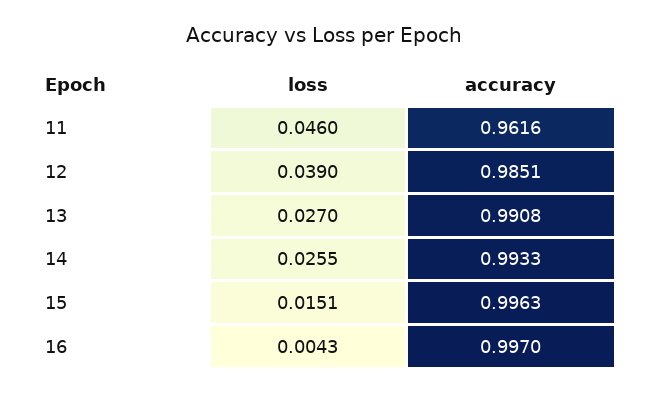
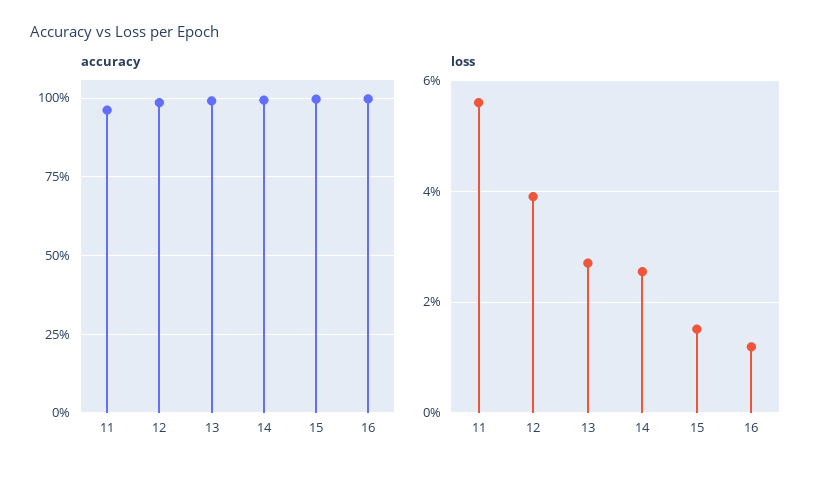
loss, 11: 0.046 -> 0.056
loss, 16: 0.0043 -> 0.012

